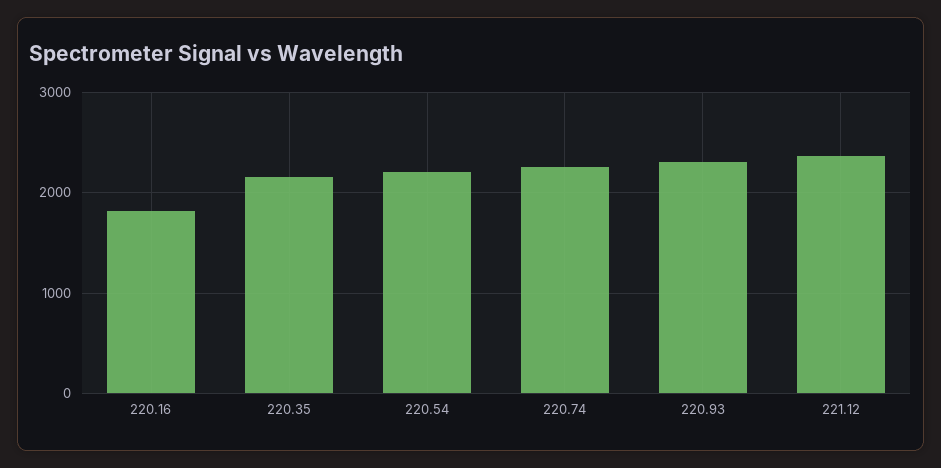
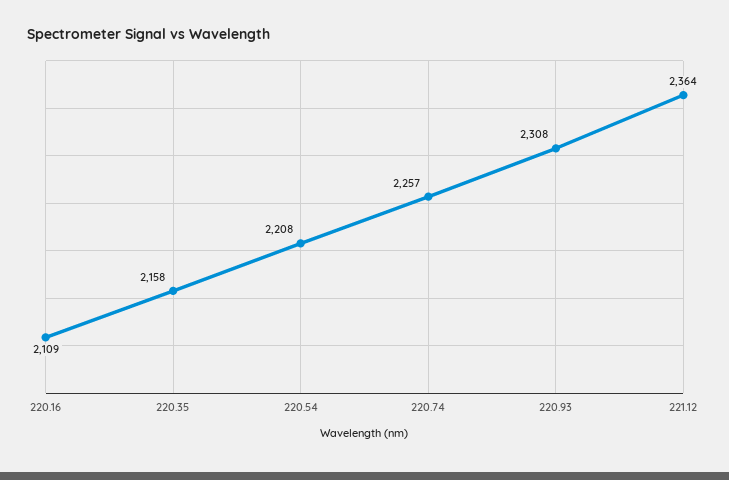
220.16: 1800 -> 2109

